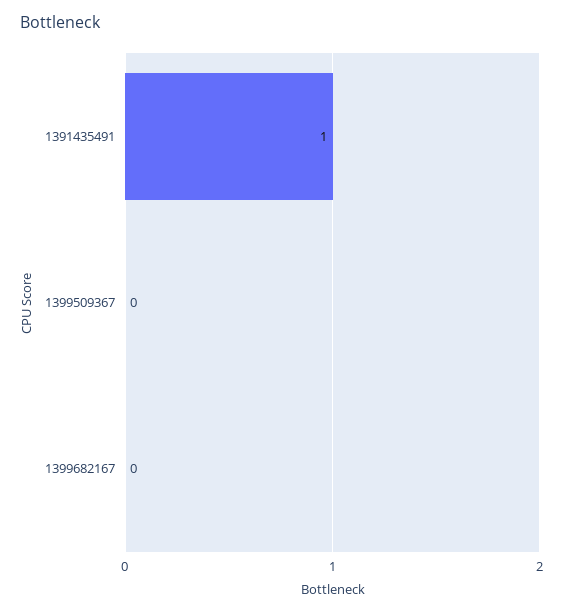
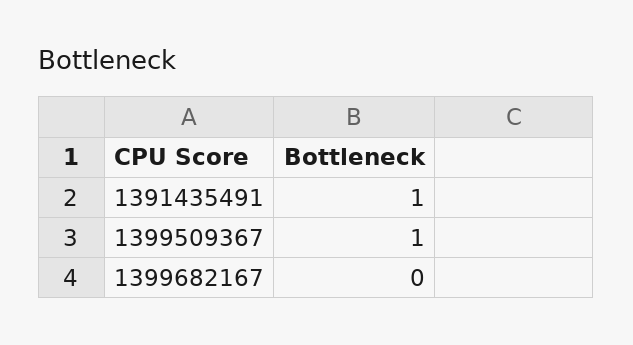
1399509367: 0 -> 1

